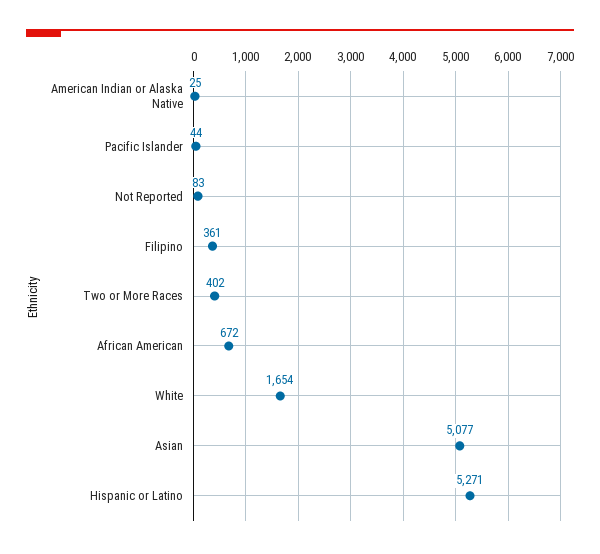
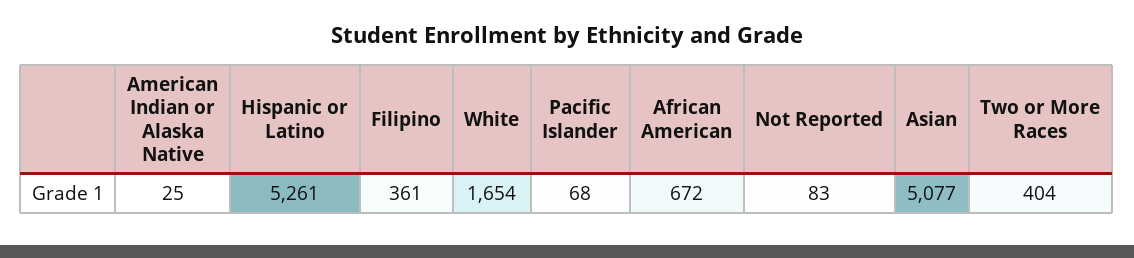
Pacific Islander: 44 -> 68
Two or More Races: 402 -> 404
Hispanic or Latino: 5271 -> 5261

